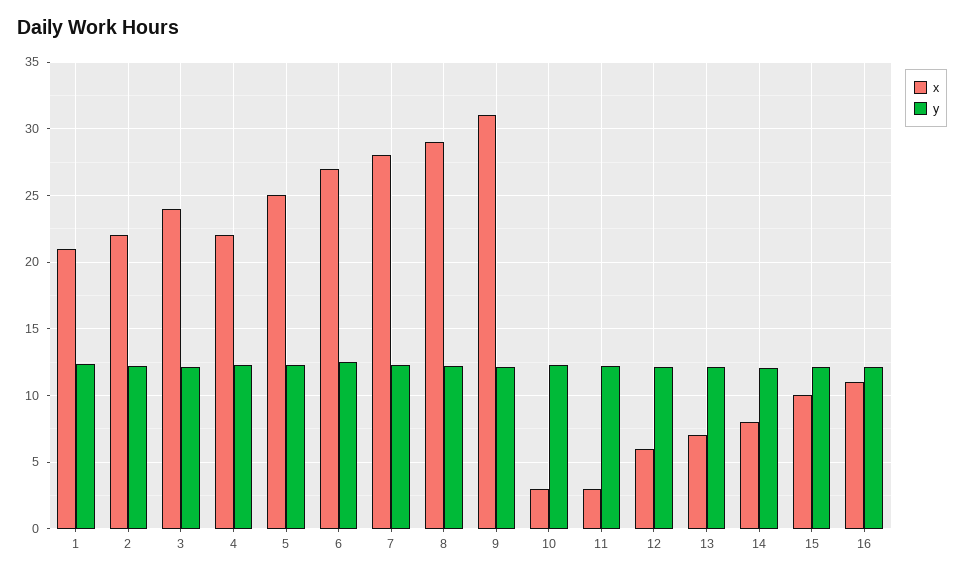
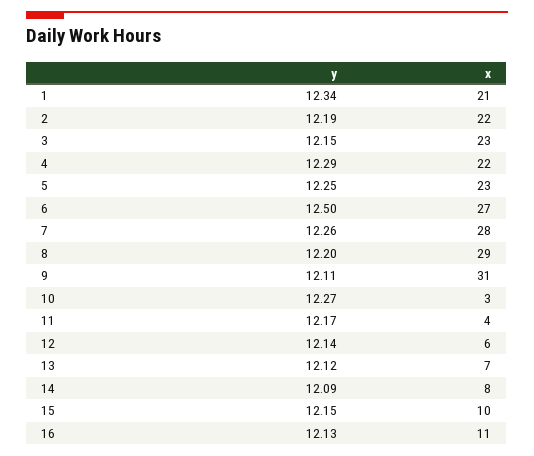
x, 3: 24 -> 23
x, 5: 25 -> 23
x, 11: 3 -> 4

